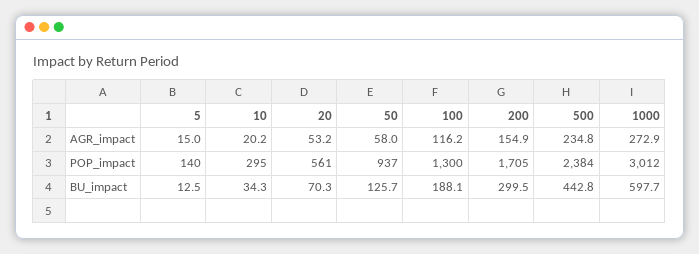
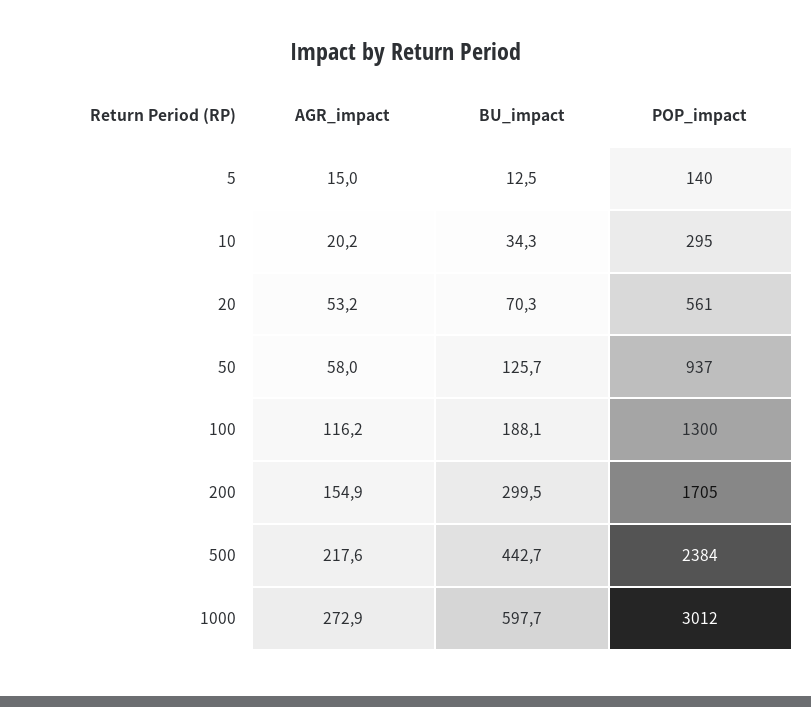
500, AGR_impact: 234.8 -> 217.6
500, BU_impact: 442.8 -> 442.7

